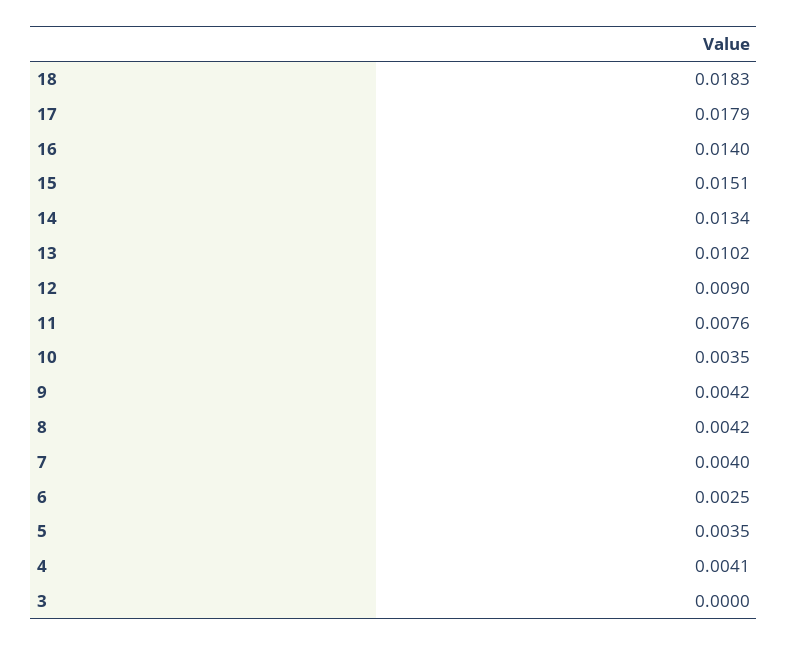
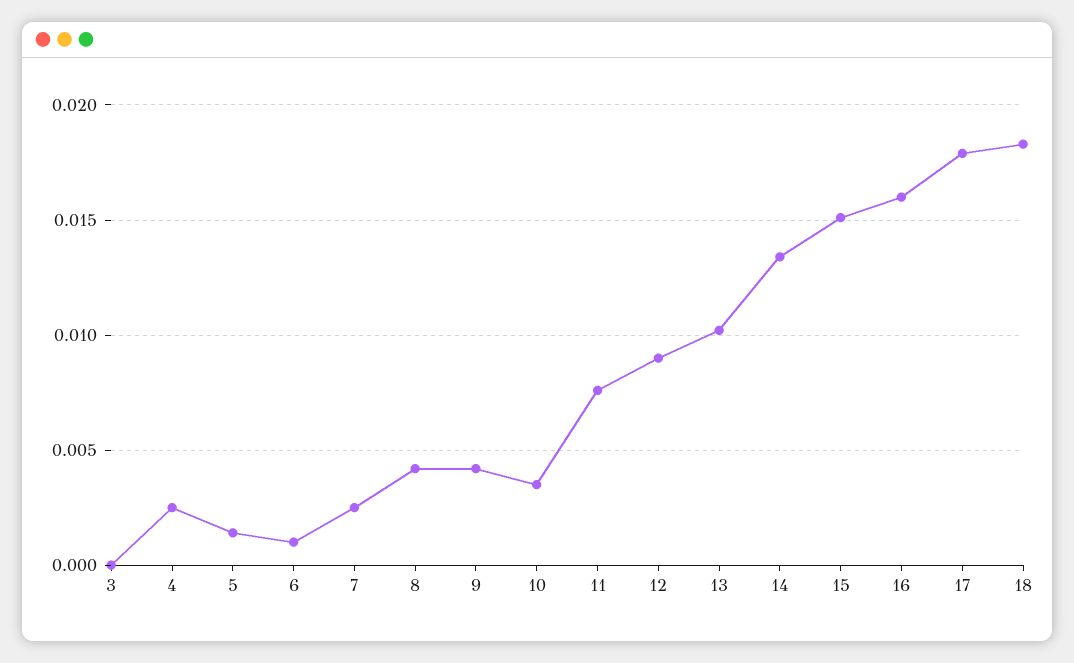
16: 0.014 -> 0.016
7: 0.004 -> 0.0025
6: 0.0025 -> 0.001
5: 0.0035 -> 0.0015
4: 0.0041 -> 0.0025

